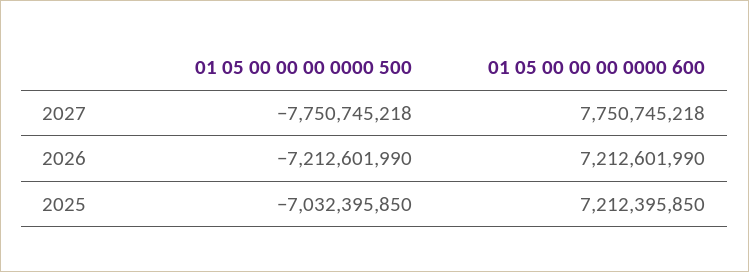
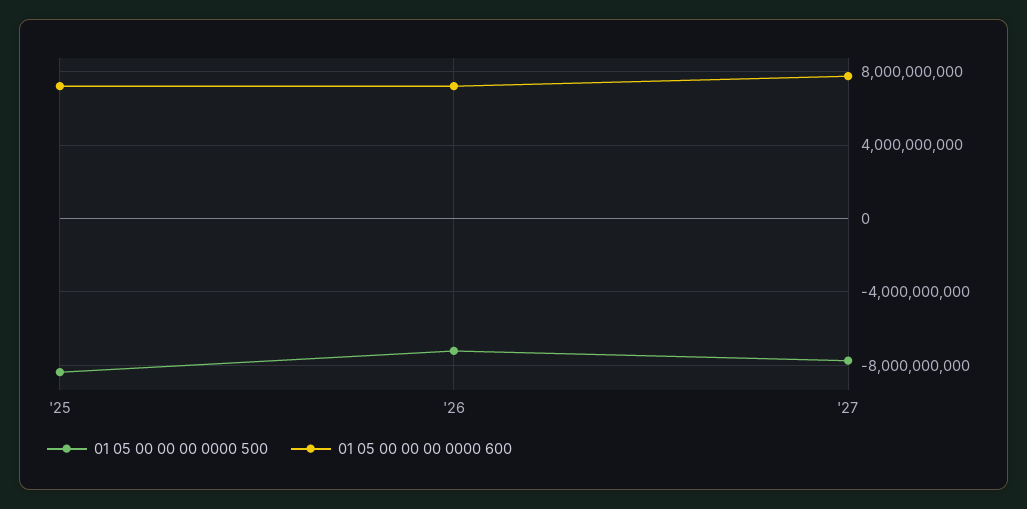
01 05 00 00 00 0000 500, 2025: -7032395850 -> -8500000000

